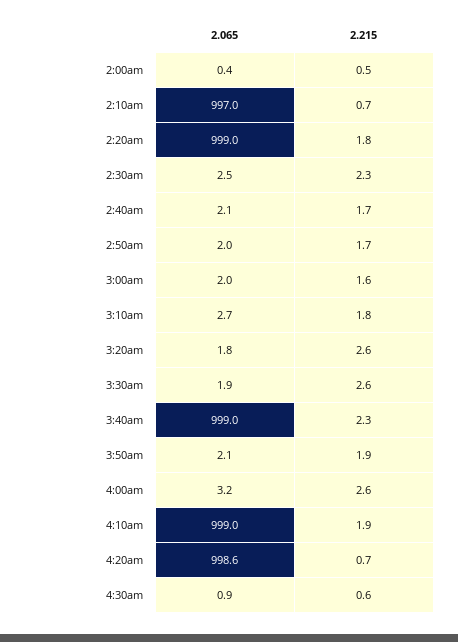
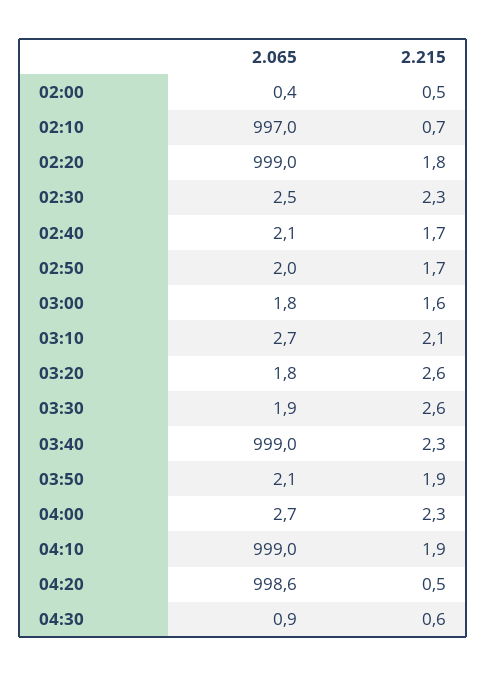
2.065, 3:00am: 2 -> 1.8
2.215, 3:10am: 1.8 -> 2.1
2.065, 4:00am: 3.2 -> 2.7
2.215, 4:00am: 2.6 -> 2.3
2.215, 4:20am: 0.7 -> 0.5

